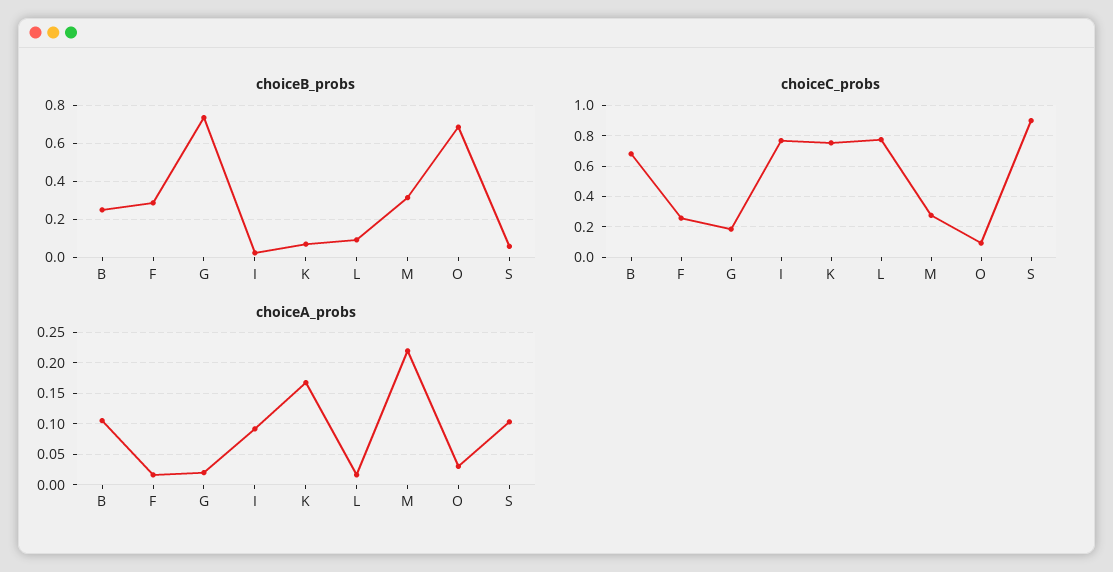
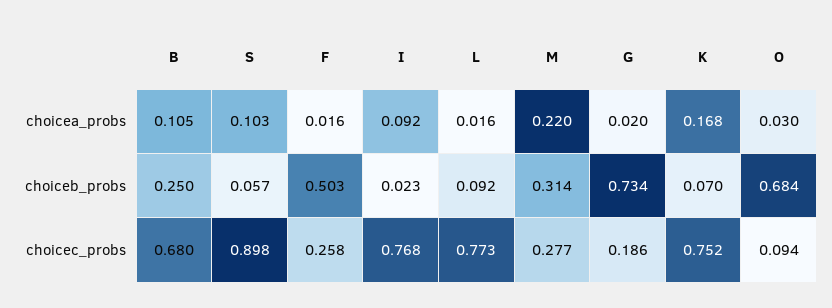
choiceB_probs, F: 0.3 -> 0.503

